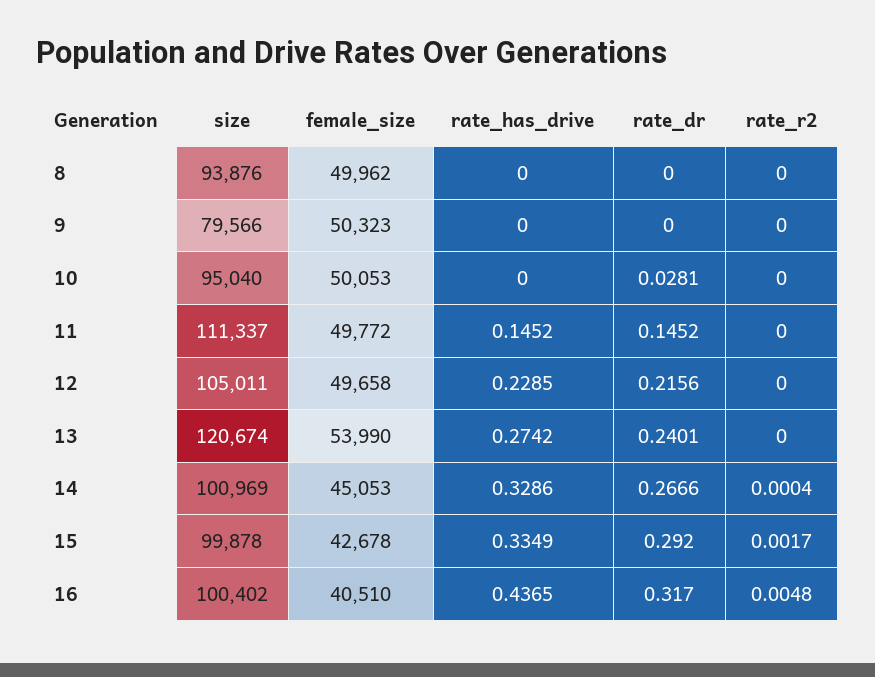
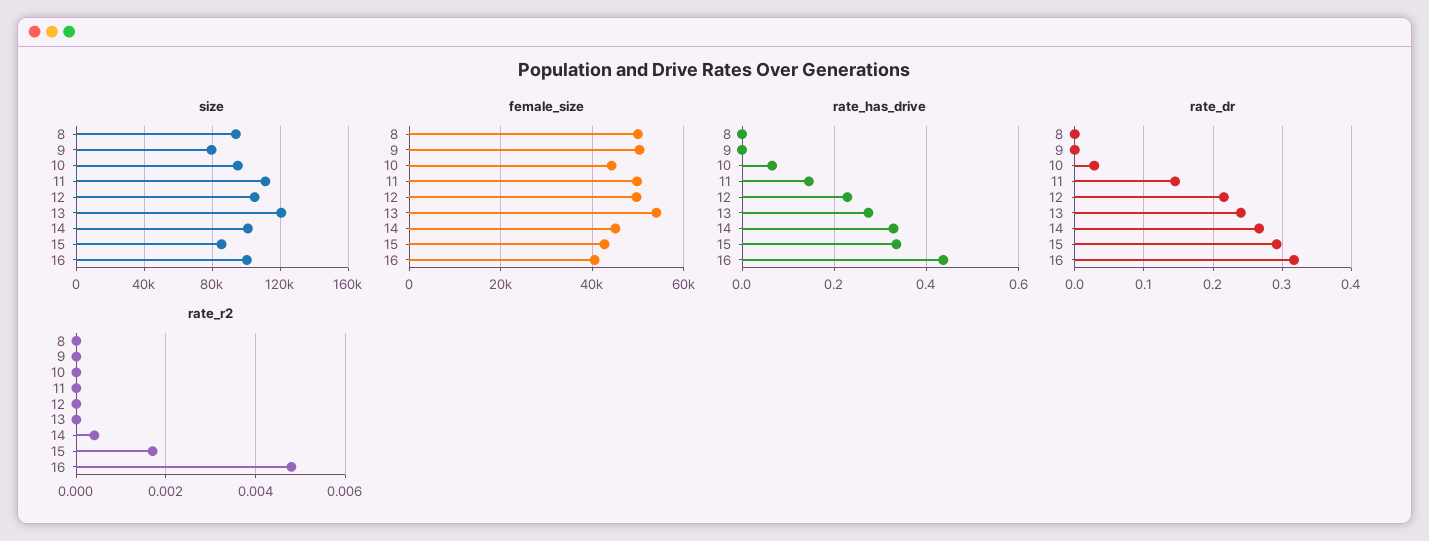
female_size, 10: 50053 -> 44000
rate_has_drive, 10: 0 -> 0.06
size, 15: 99878 -> 85000

